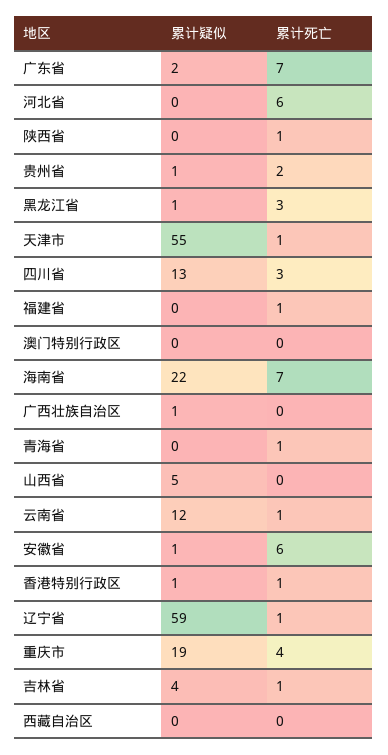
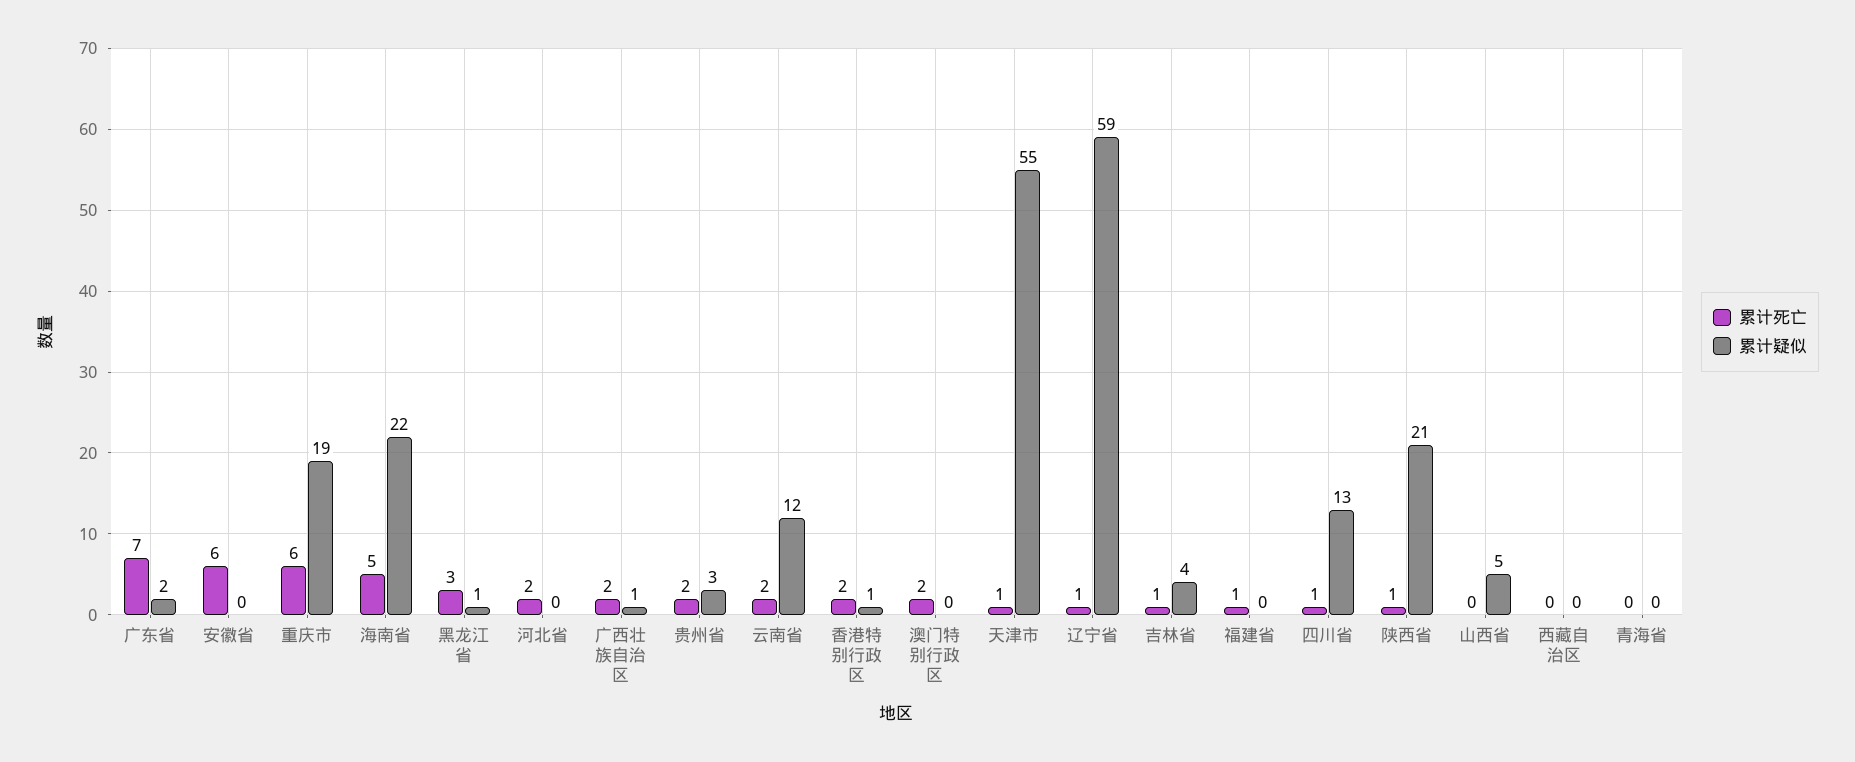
累计死亡, 河北省: 6 -> 2
累计疑似, 陕西省: 0 -> 21
累计疑似, 贵州省: 1 -> 3
累计死亡, 四川省: 3 -> 1
累计死亡, 澳门特别行政区: 0 -> 2
累计死亡, 海南省: 7 -> 5
累计死亡, 广西壮族自治区: 0 -> 2
累计死亡, 青海省: 1 -> 0
累计死亡, 云南省: 1 -> 2
累计疑似, 安徽省: 1 -> 0
累计死亡, 香港特别行政区: 1 -> 2
累计死亡, 重庆市: 4 -> 6

